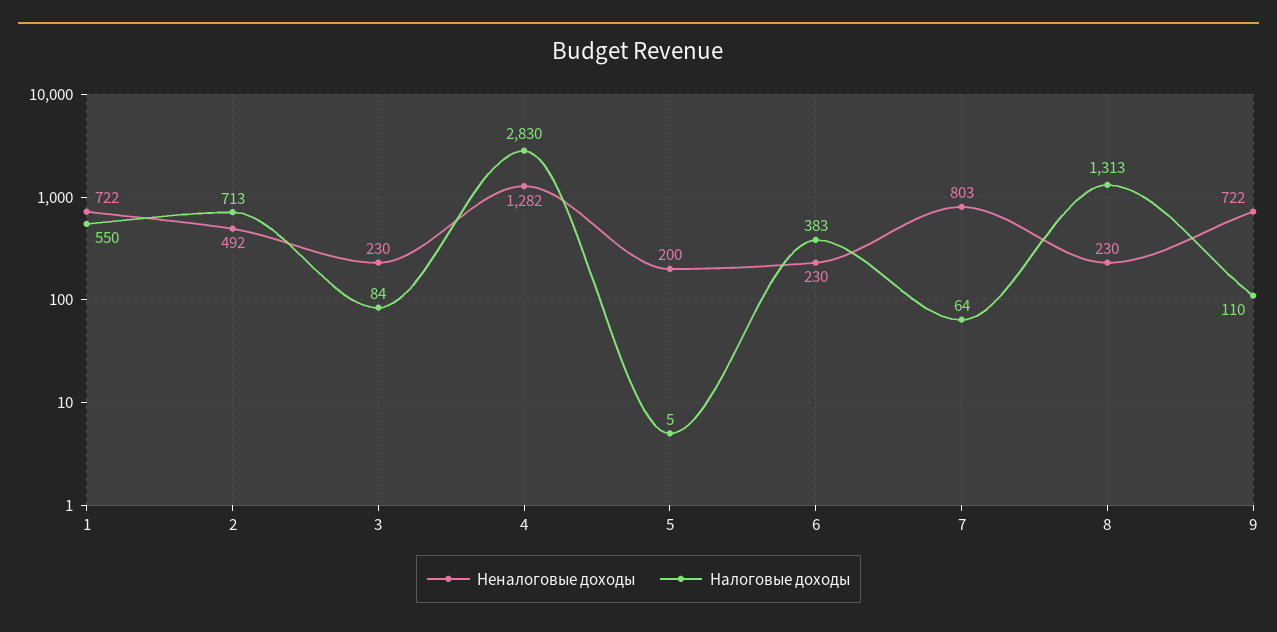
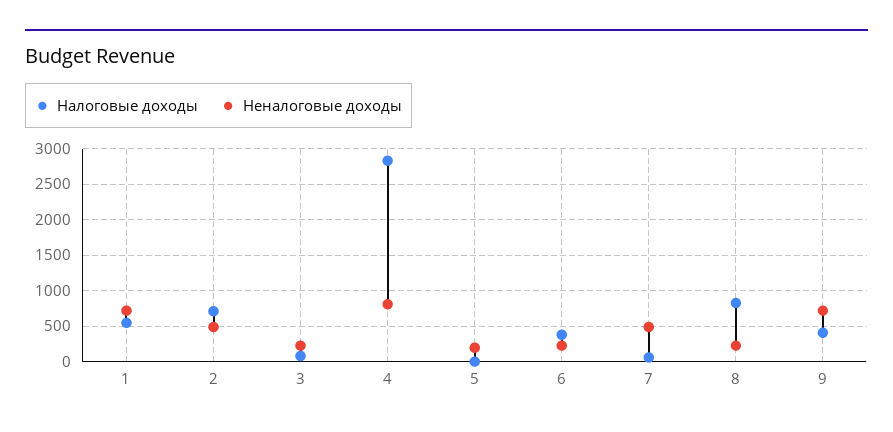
Неналоговые доходы, 4: 1282 -> 800
Неналоговые доходы, 7: 803 -> 500
Налоговые доходы, 8: 1313 -> 800
Налоговые доходы, 9: 110 -> 400

